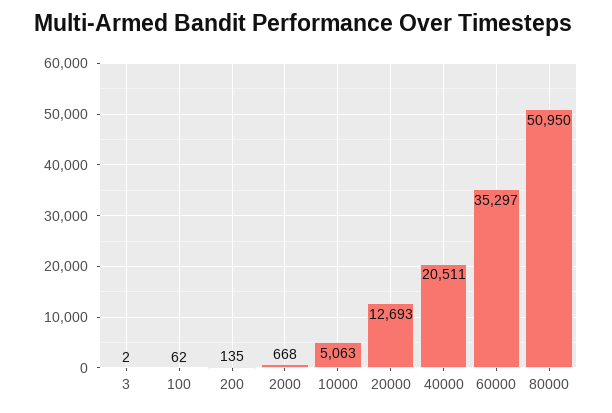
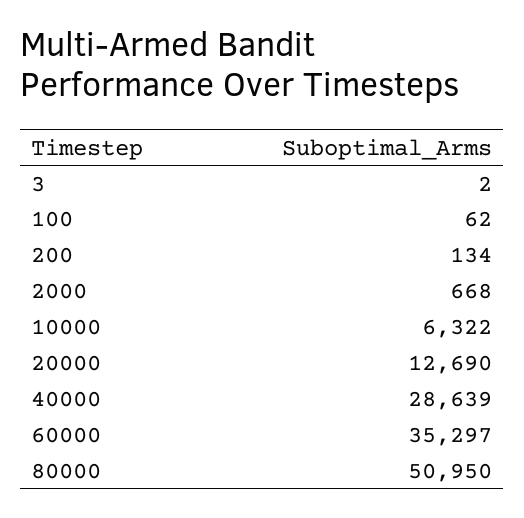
200: 135 -> 134
10000: 5063 -> 6322
20000: 12693 -> 12690
40000: 20511 -> 28639

